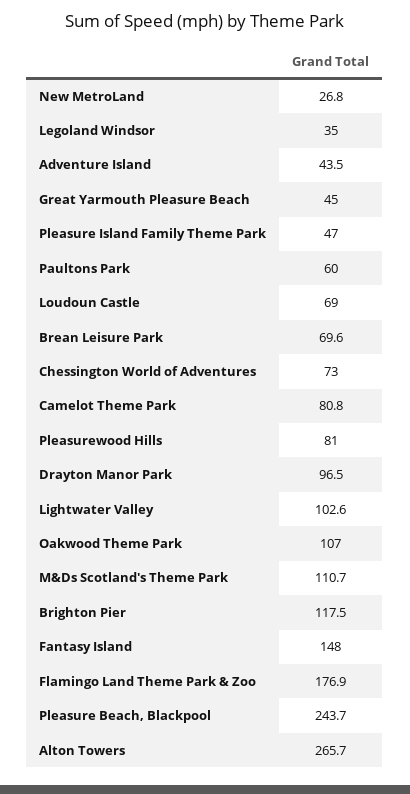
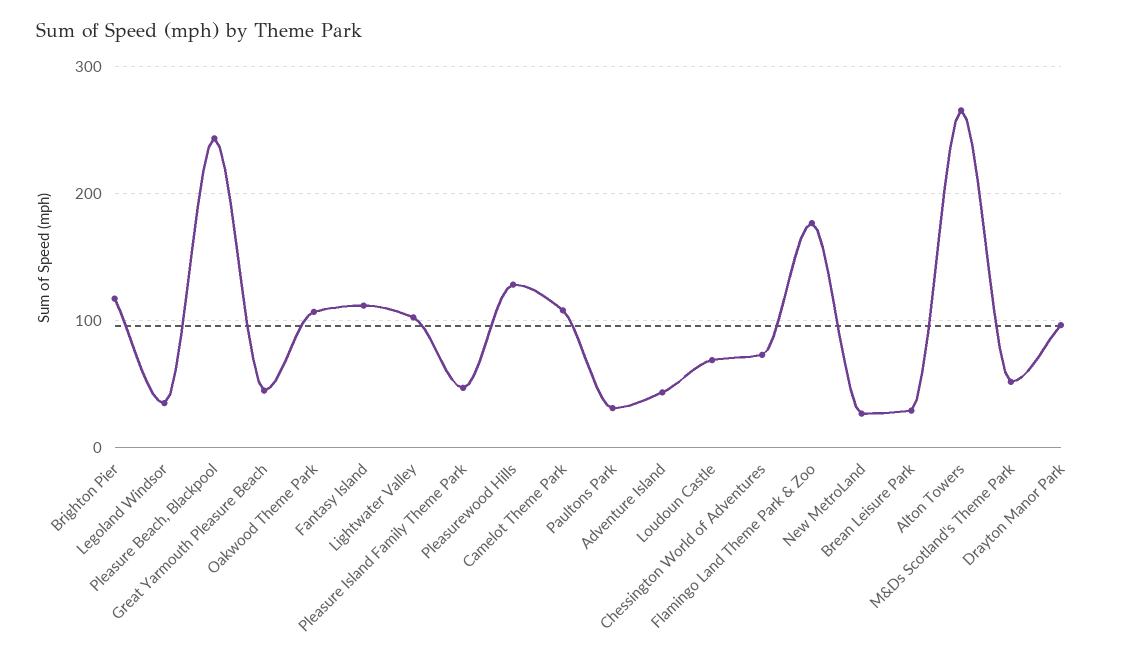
Paultons Park: 60 -> 30
Brean Leisure Park: 69.6 -> 30
Camelot Theme Park: 80.8 -> 110
Pleasurewood Hills: 81 -> 130
M&Ds Scotland's Theme Park: 110.7 -> 50
Fantasy Island: 148 -> 110

